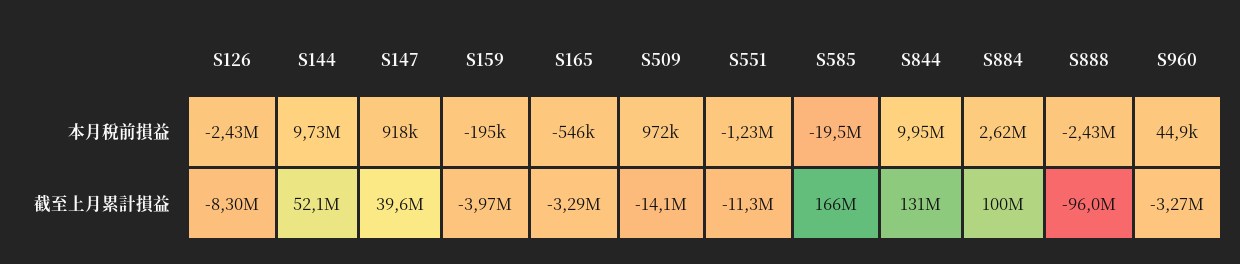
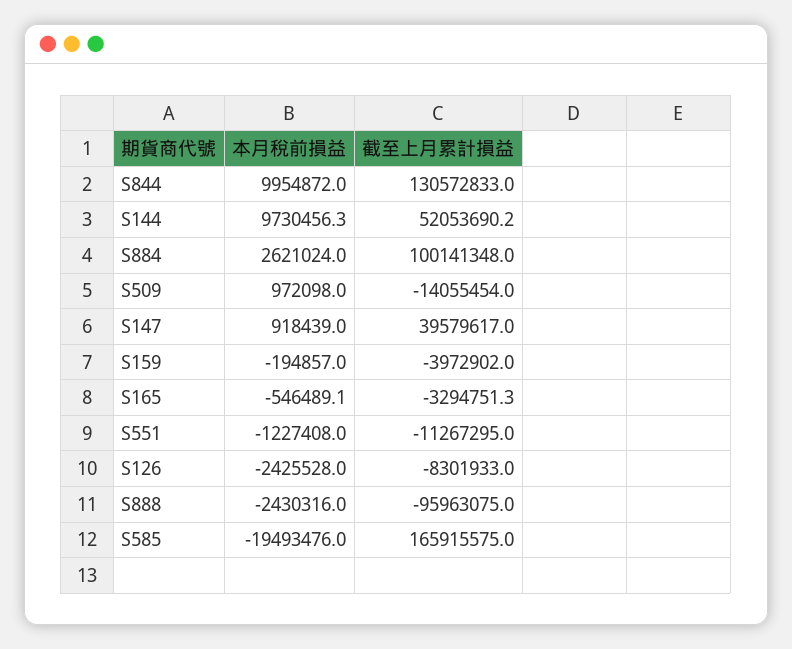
S960, 本月稅前損益: 44900 -> none
S960, 截至上月累計損益: -3270000 -> none

